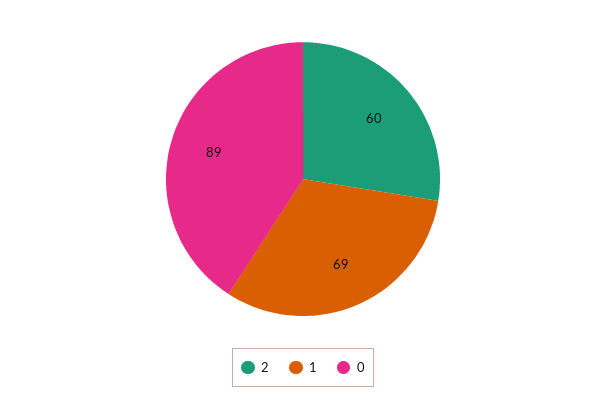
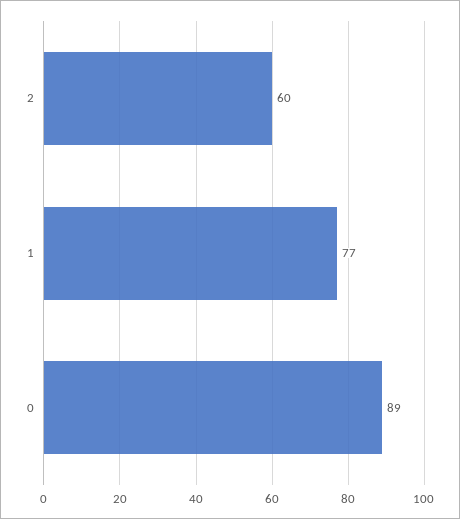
1: 69 -> 77

